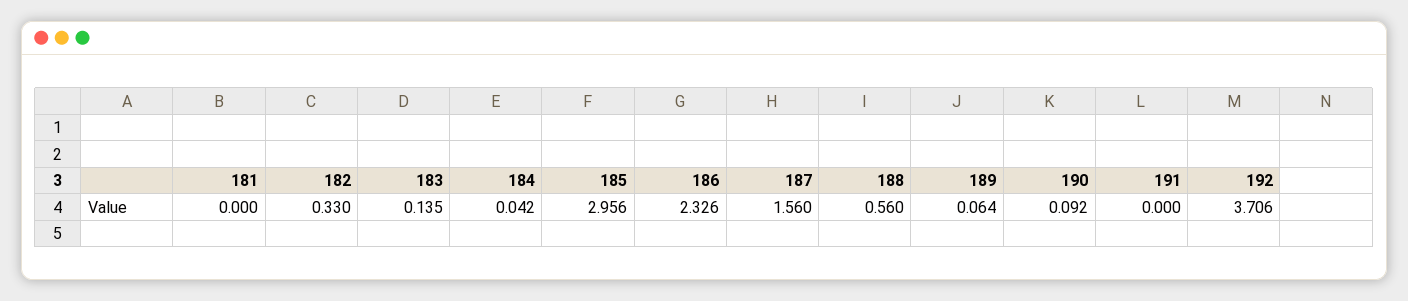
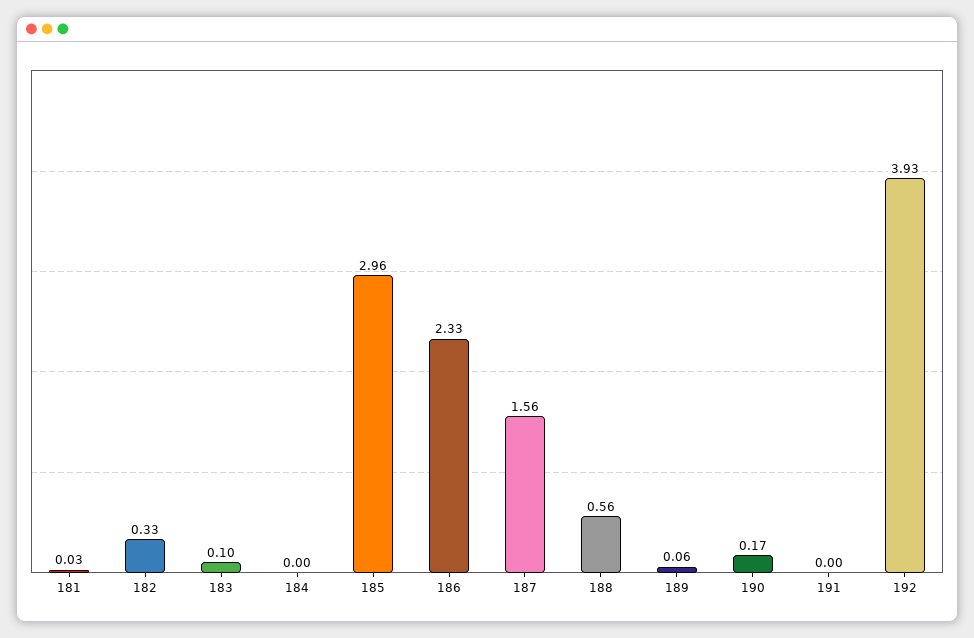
181: 0 -> 0.03
183: 0.135 -> 0.1
184: 0.042 -> 0
190: 0.092 -> 0.17
192: 3.706 -> 3.93

